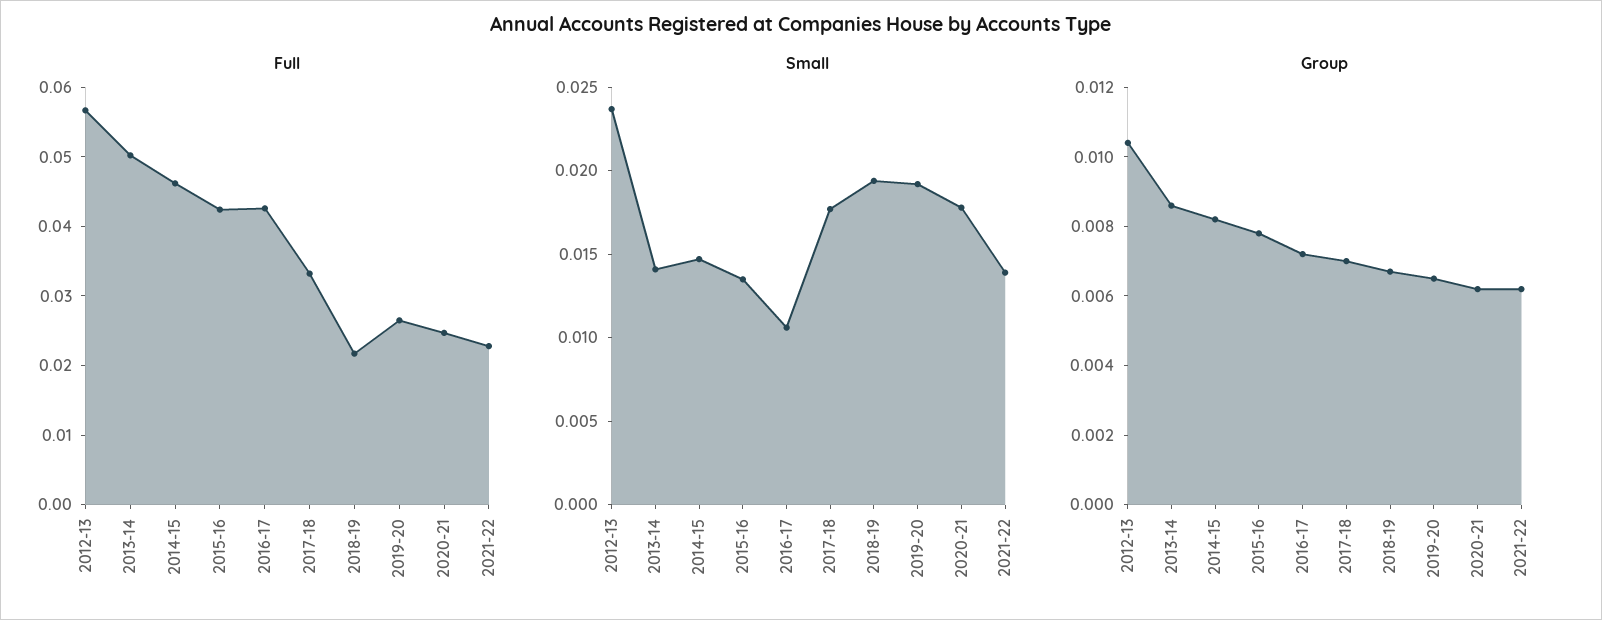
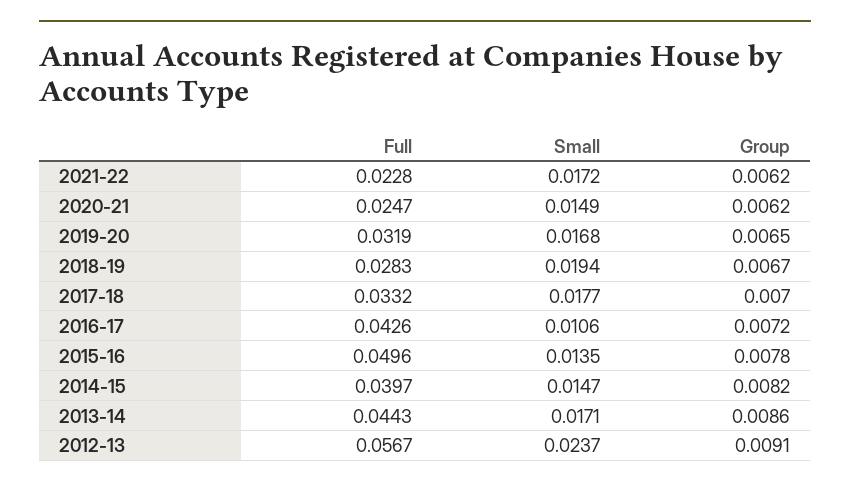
Full, 2013-14: 0.05 -> 0.0443
Full, 2014-15: 0.046 -> 0.0397
Full, 2015-16: 0.042 -> 0.0496
Full, 2018-19: 0.022 -> 0.0283
Full, 2019-20: 0.026 -> 0.0319
Small, 2013-14: 0.014 -> 0.0171
Small, 2019-20: 0.019 -> 0.0168
Small, 2020-21: 0.018 -> 0.0149
Small, 2021-22: 0.014 -> 0.0172
Group, 2012-13: 0.0105 -> 0.0091

